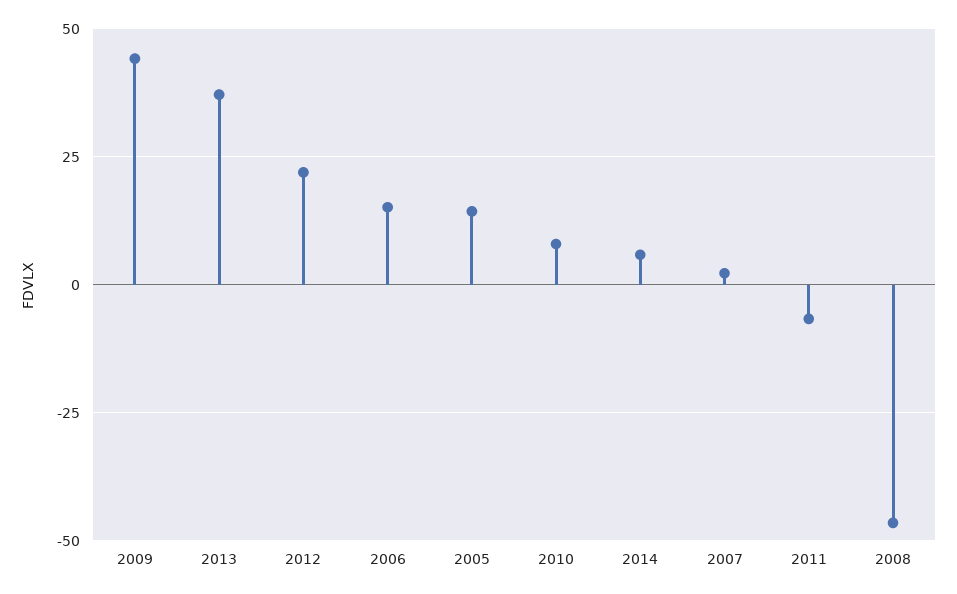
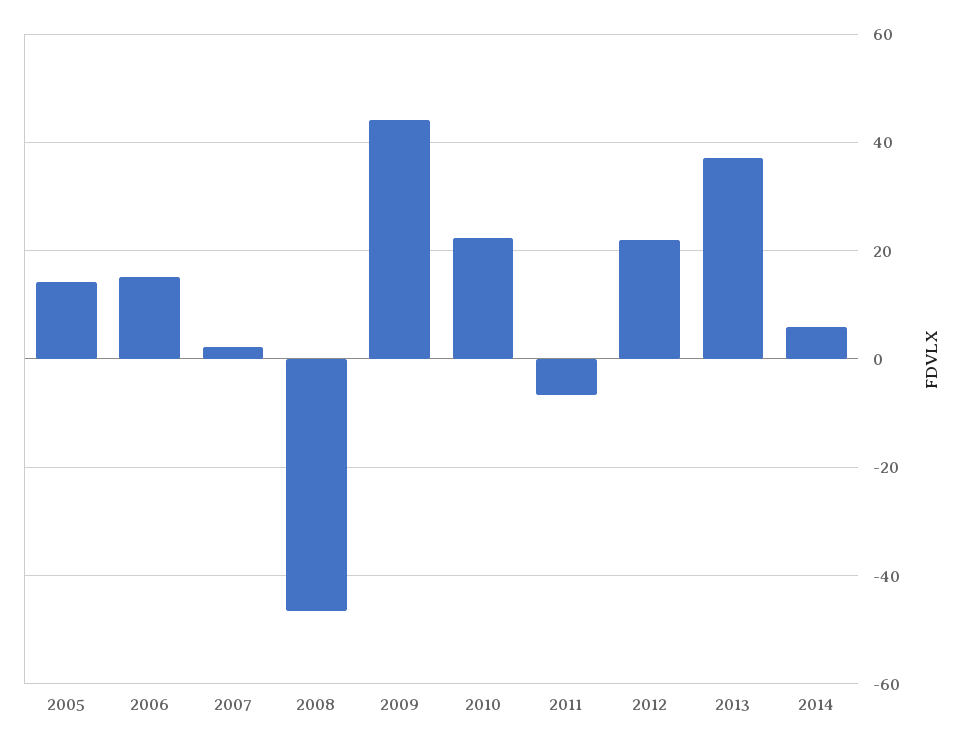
2010: 7.5 -> 22

